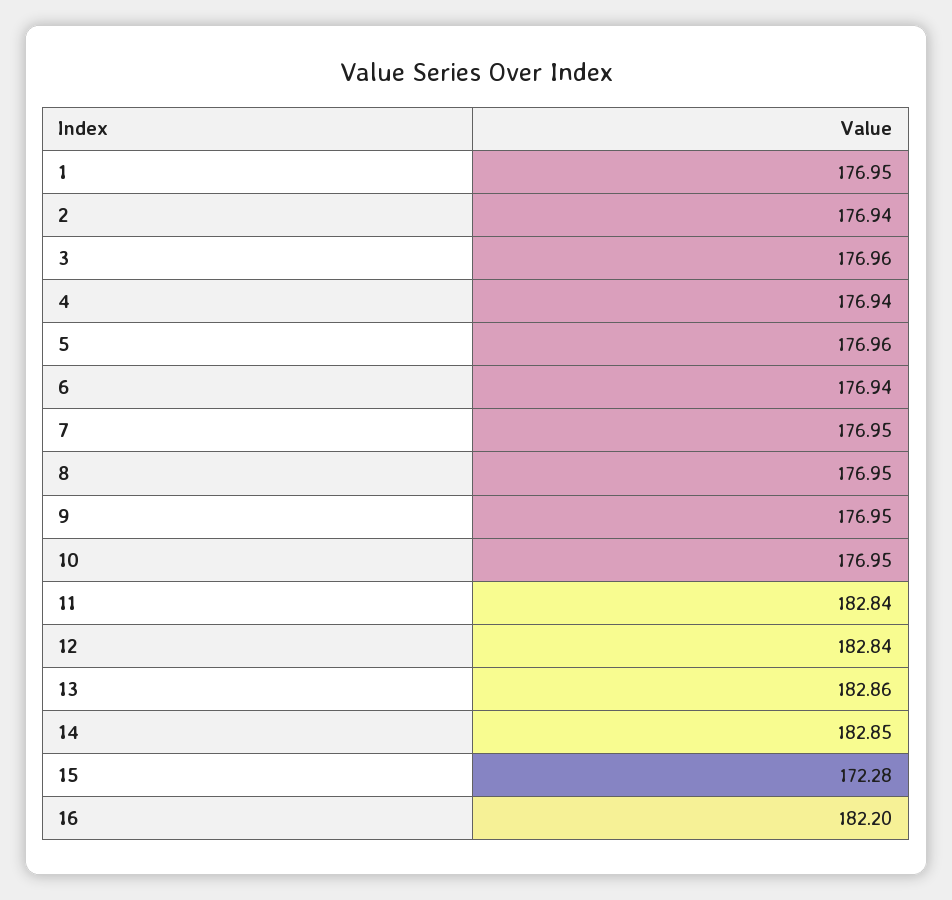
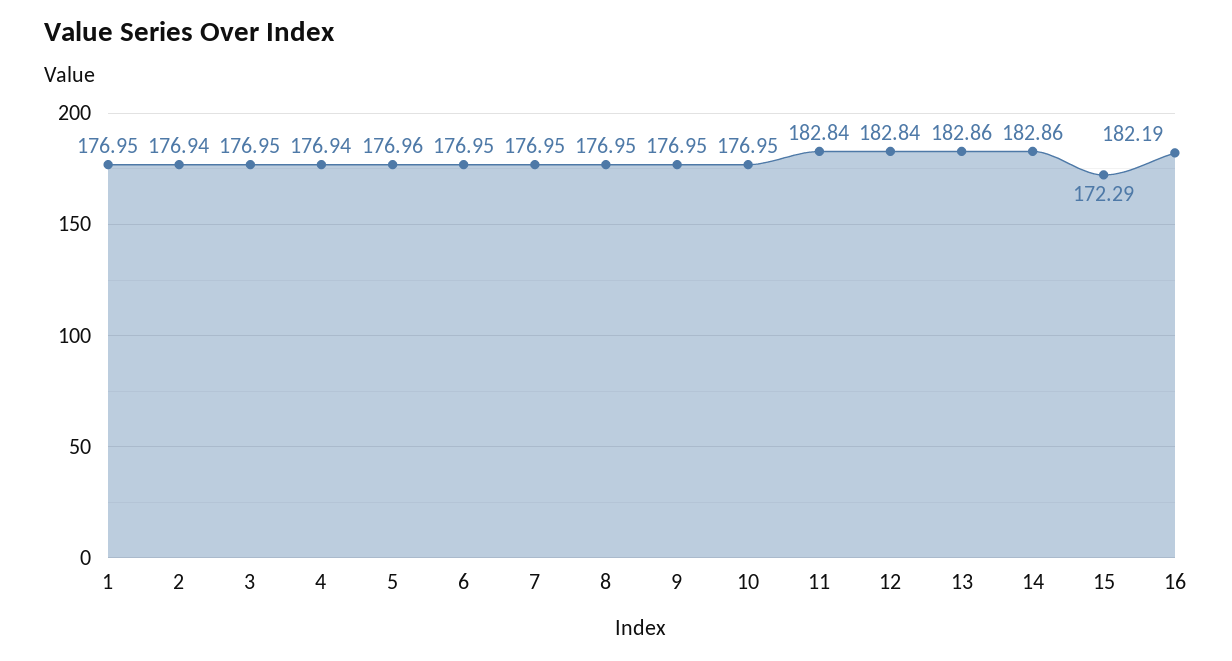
3: 176.96 -> 176.95
6: 176.94 -> 176.95
14: 182.85 -> 182.86
15: 172.28 -> 172.29
16: 182.2 -> 182.19

